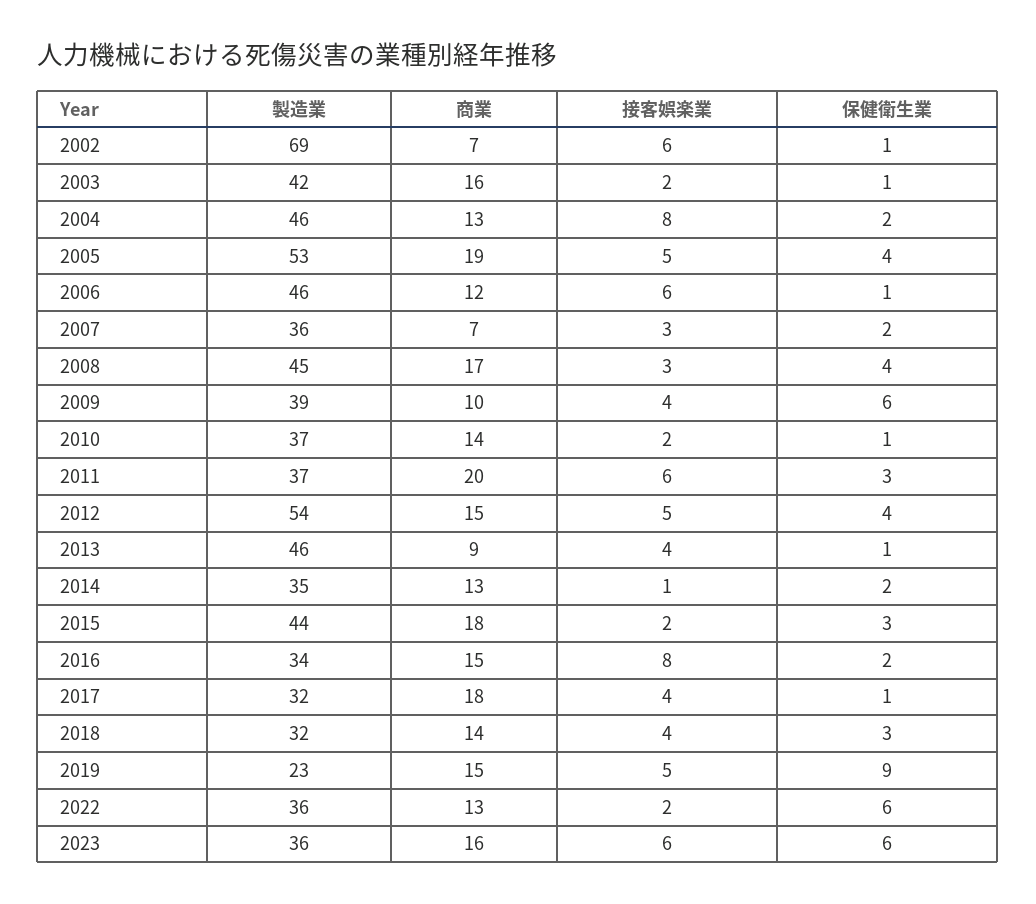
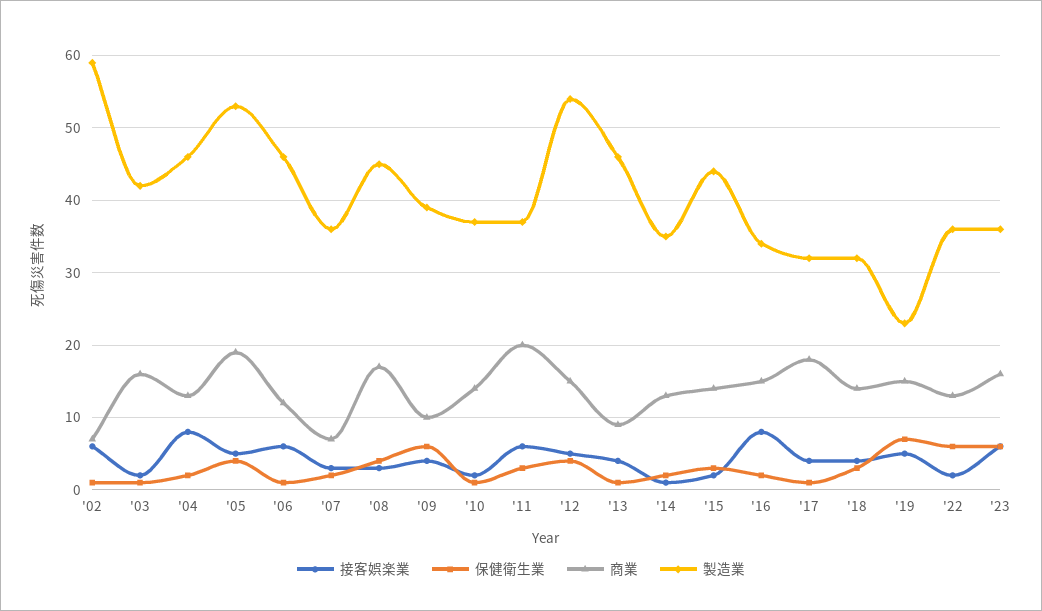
製造業, 2002: 69 -> 59
商業, 2015: 18 -> 14
保健衛生業, 2019: 9 -> 7

